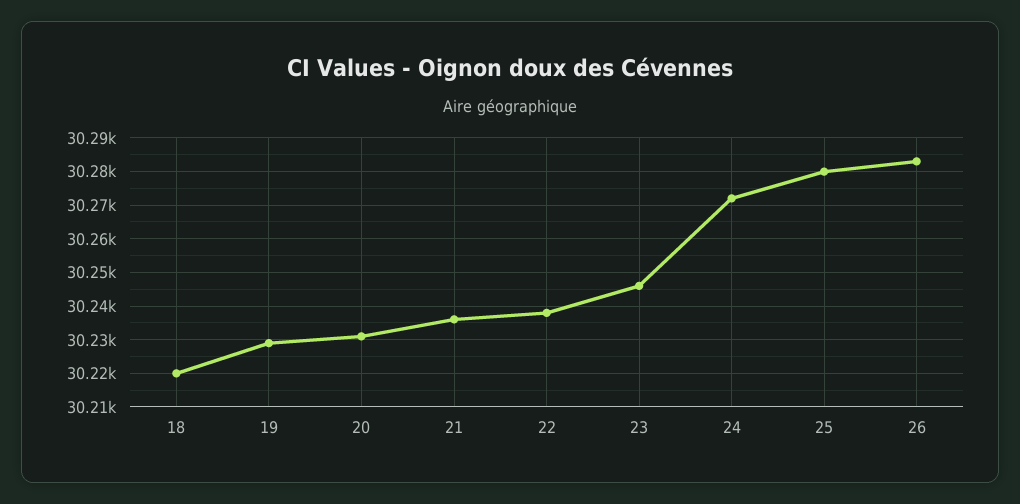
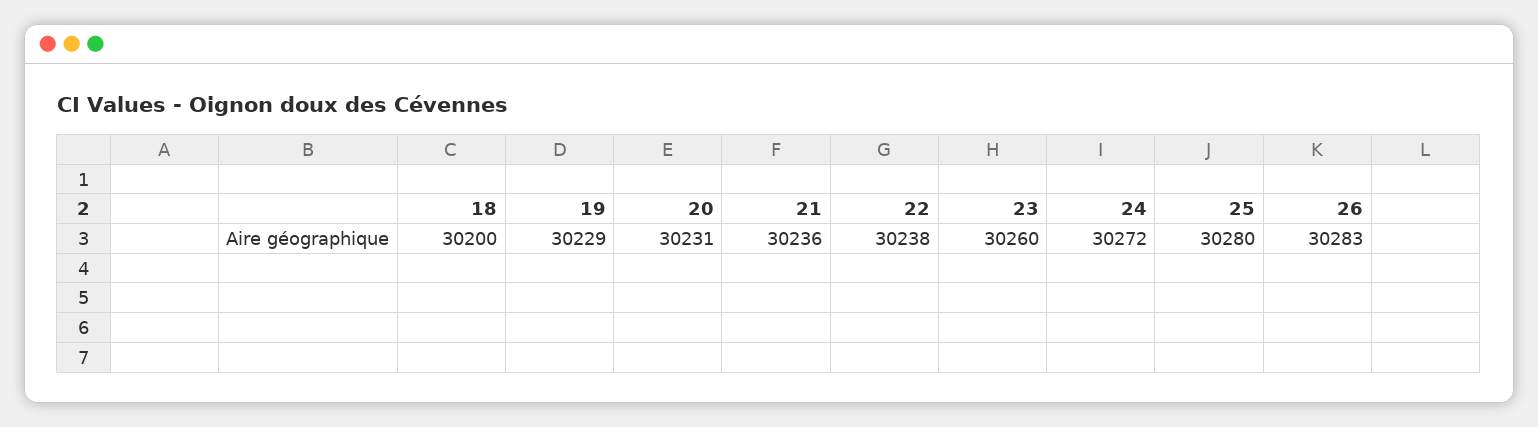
18: 30220 -> 30200
23: 30245 -> 30260

